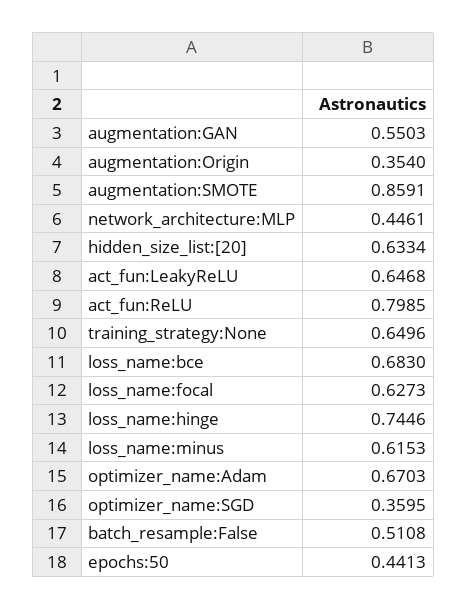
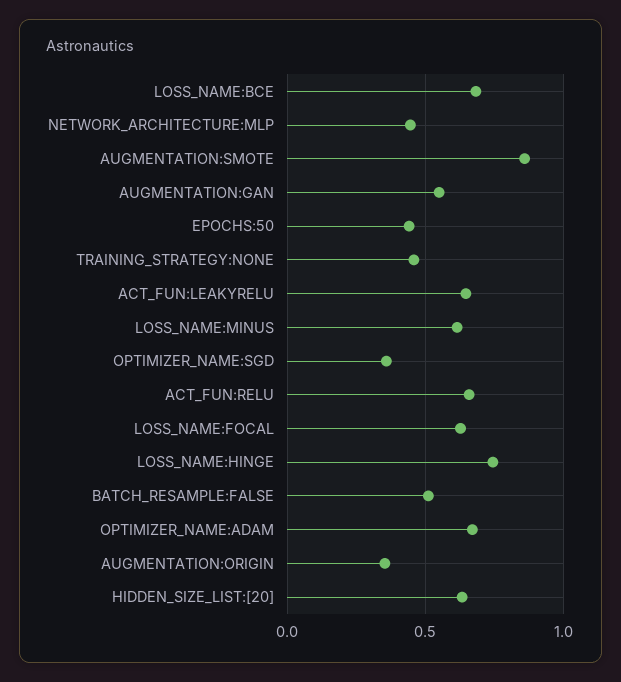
act_fun:ReLU: 0.7985 -> 0.65
training_strategy:None: 0.6496 -> 0.45

